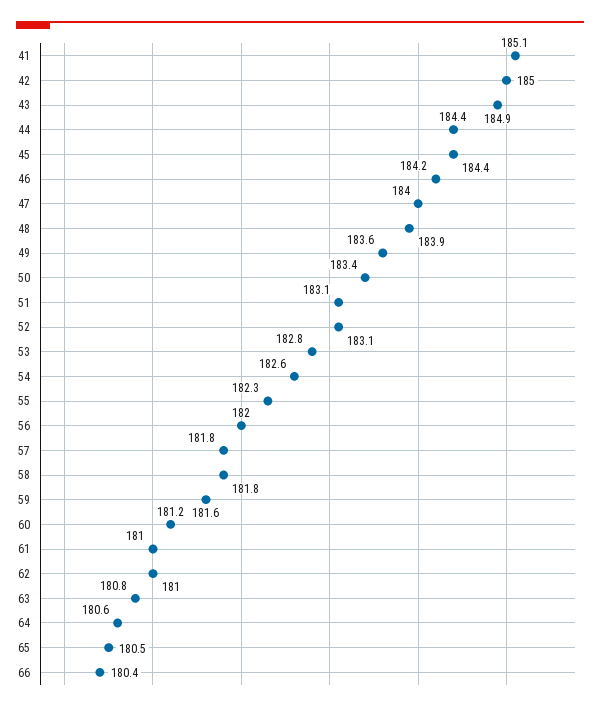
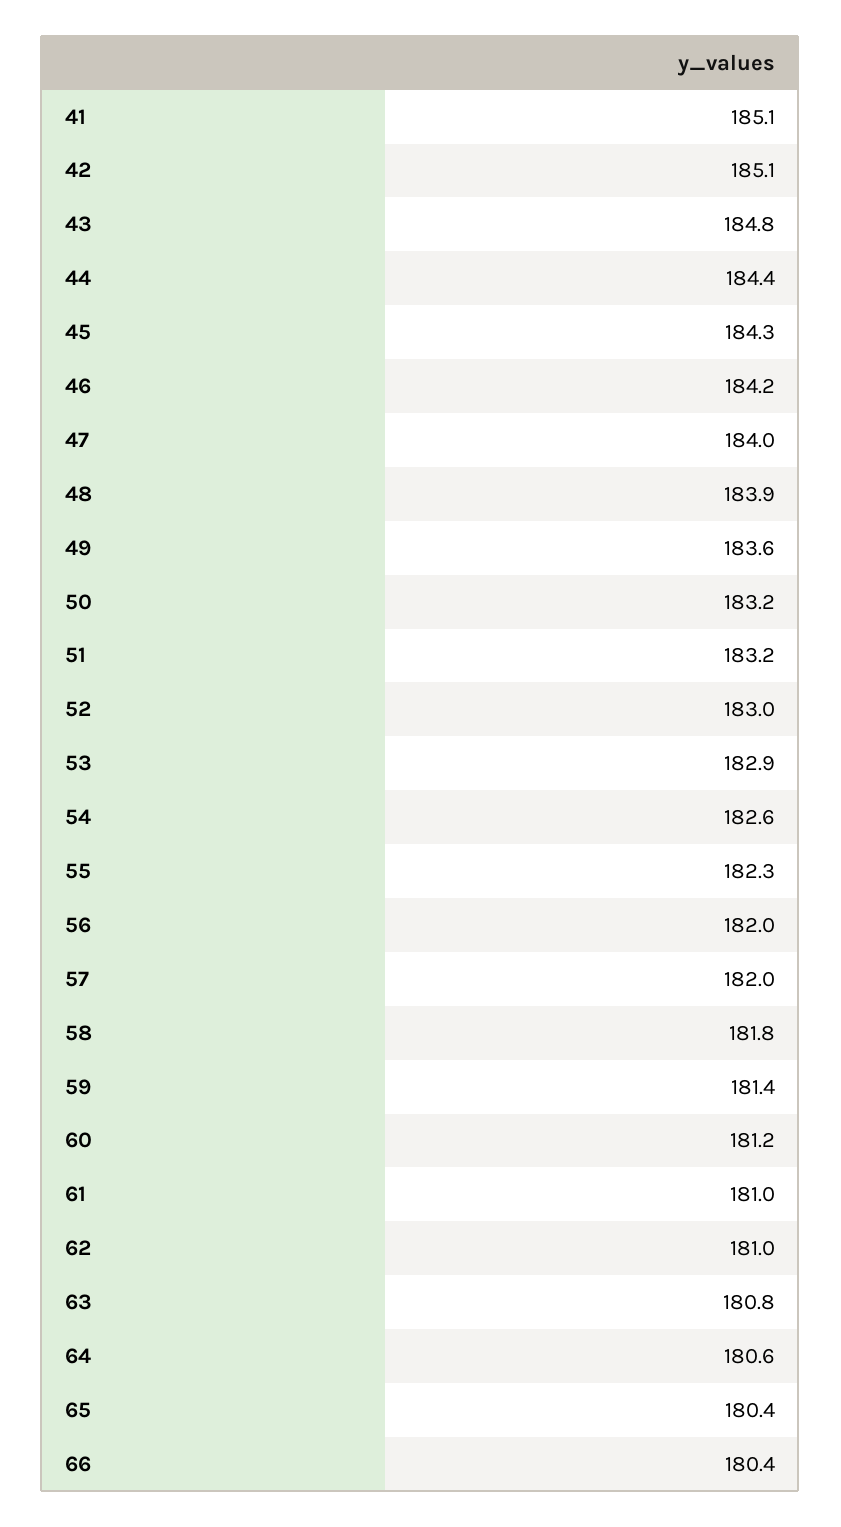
42: 185 -> 185.1
43: 184.9 -> 184.8
45: 184.4 -> 184.3
50: 183.4 -> 183.2
51: 183.1 -> 183.2
52: 183.1 -> 183
53: 182.8 -> 182.9
57: 181.8 -> 182
59: 181.6 -> 181.4
65: 180.5 -> 180.4

